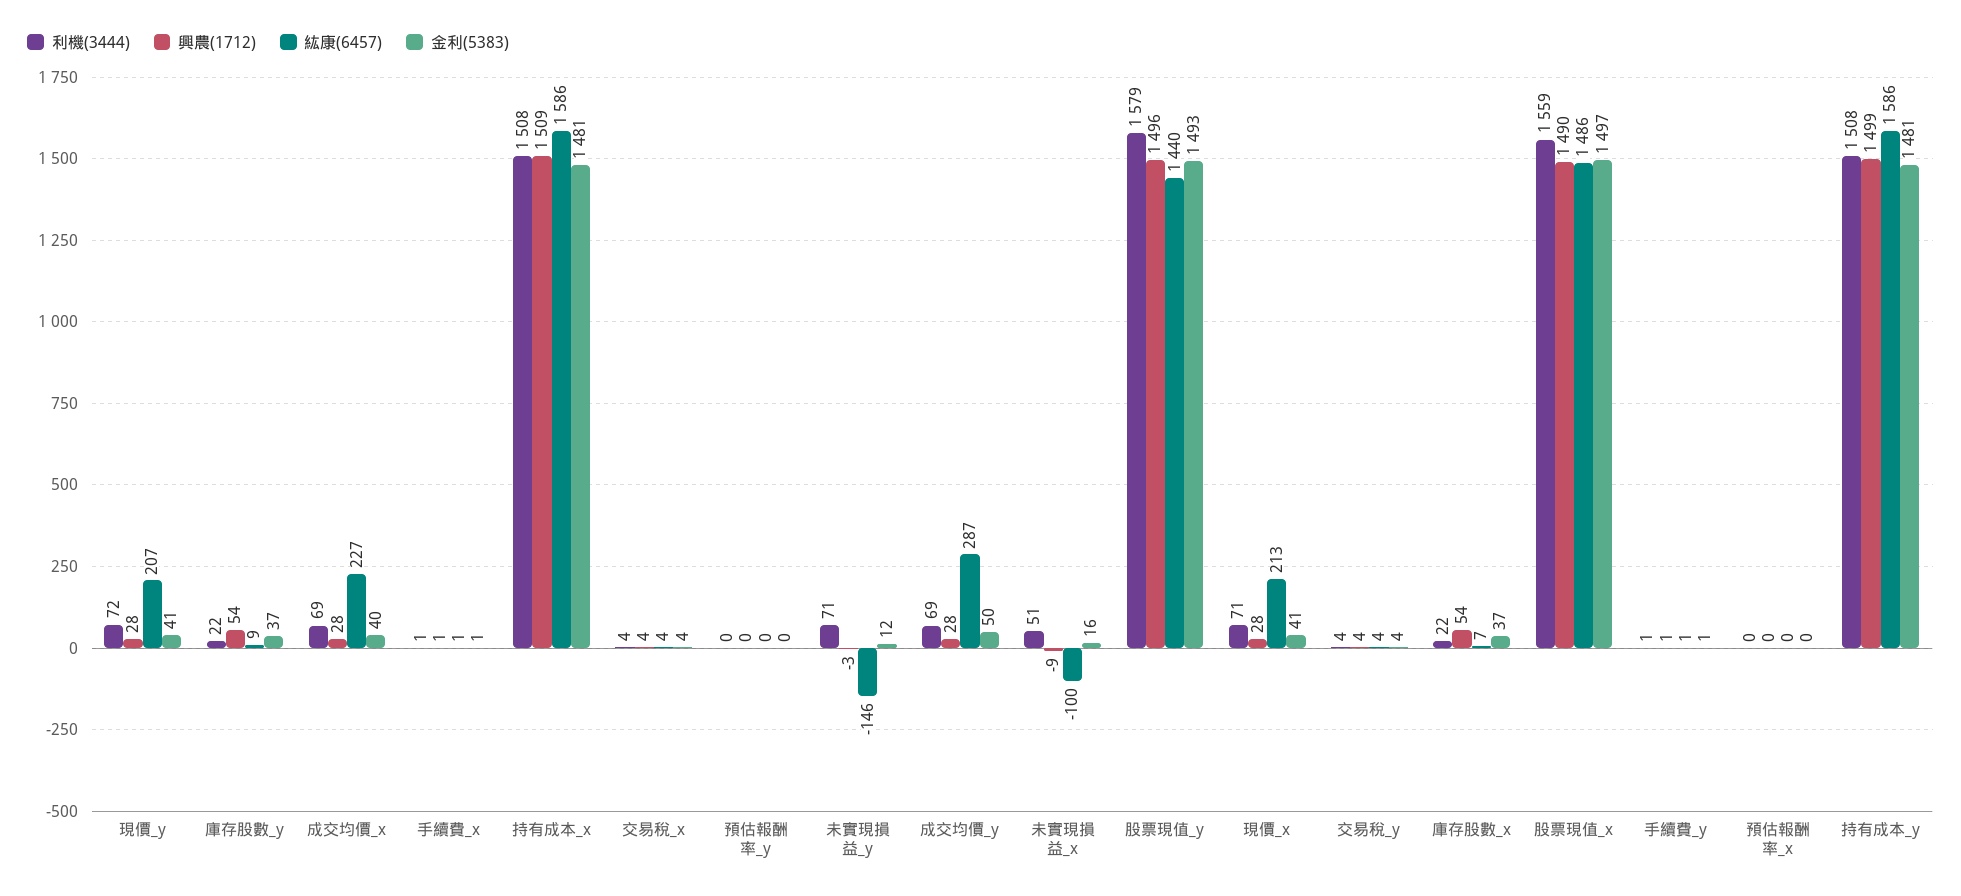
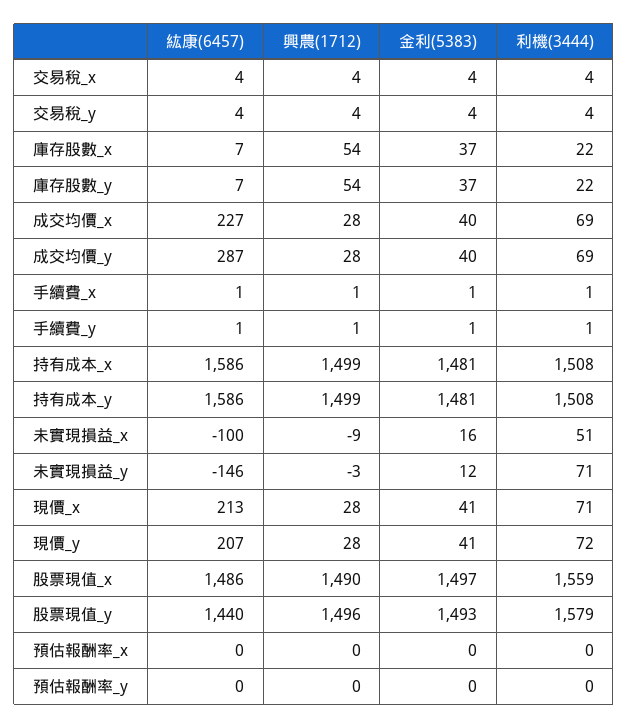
紘康(6457), 庫存股數_y: 9 -> 7
興農(1712), 持有成本_x: 1509 -> 1499
金利(5383), 成交均價_y: 50 -> 40

